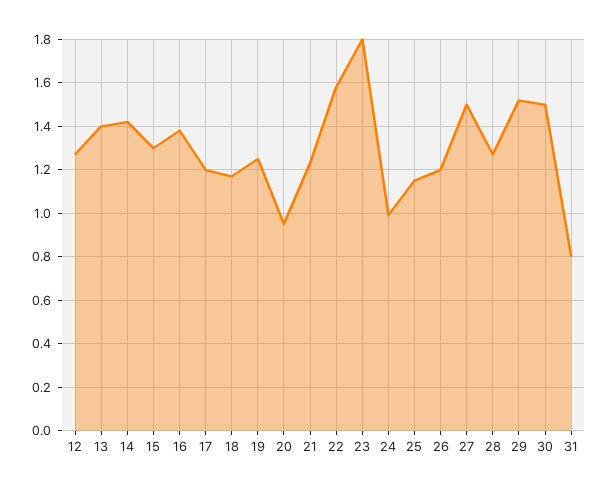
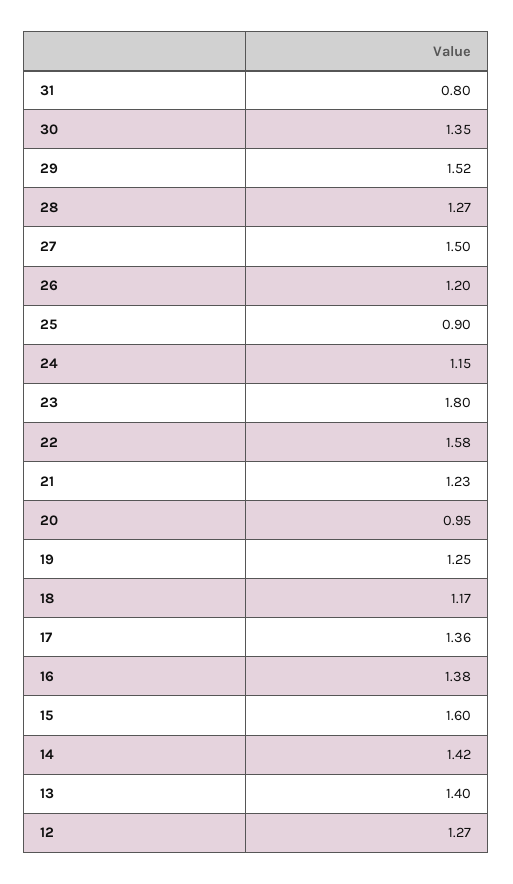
15: 1.3 -> 1.6
17: 1.2 -> 1.36
24: 1 -> 1.15
25: 1.15 -> 0.9
30: 1.5 -> 1.35

